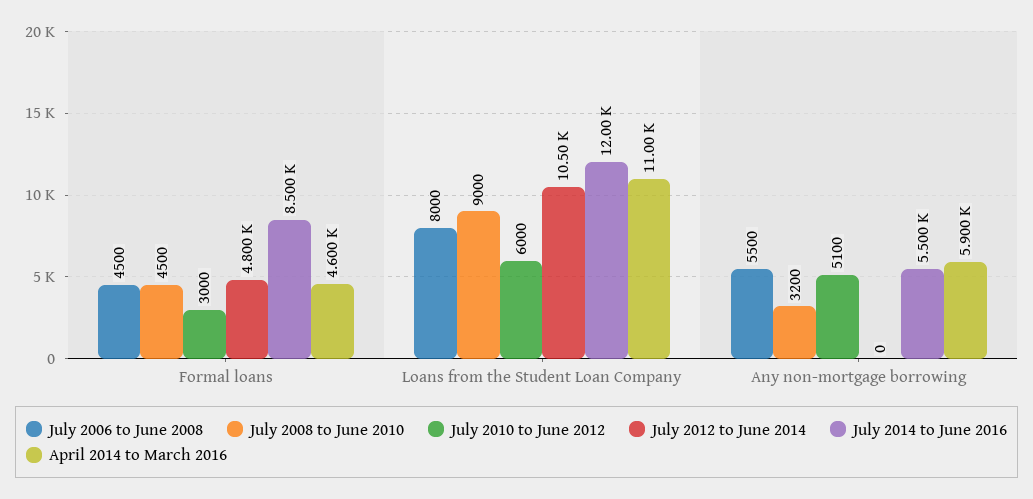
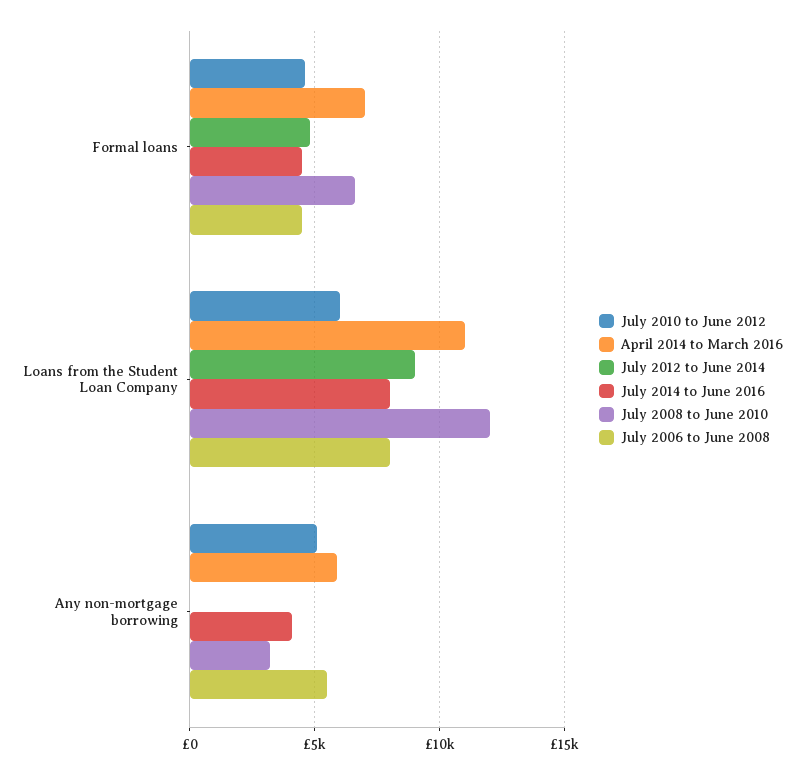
July 2008 to June 2010, Formal loans: 4500 -> 6500
July 2010 to June 2012, Formal loans: 3000 -> 4500
July 2014 to June 2016, Formal loans: 8500 -> 4500
April 2014 to March 2016, Formal loans: 4600 -> 7000
July 2008 to June 2010, Loans from the Student Loan Company: 9000 -> 12000
July 2012 to June 2014, Loans from the Student Loan Company: 10500 -> 9000
July 2014 to June 2016, Loans from the Student Loan Company: 12000 -> 8000
July 2014 to June 2016, Any non-mortgage borrowing: 5500 -> 4000

